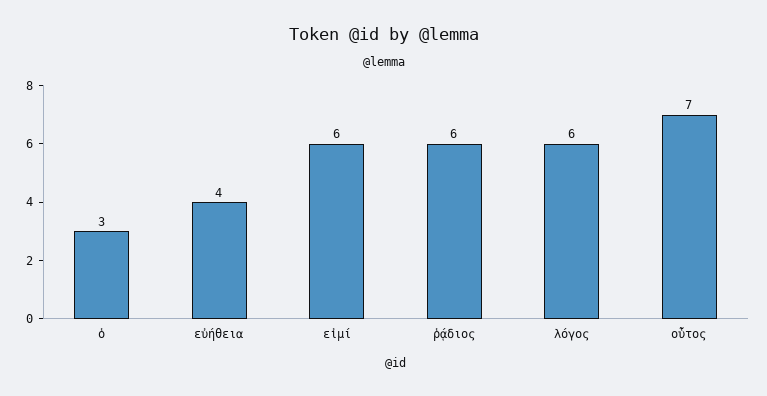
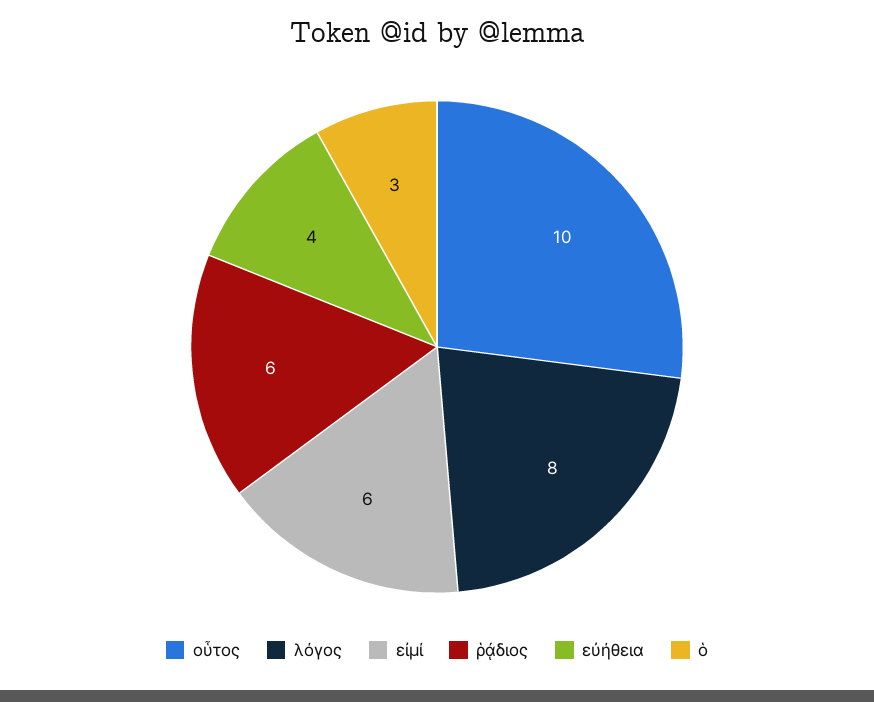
λόγος: 6 -> 8
οὗτος: 7 -> 10

